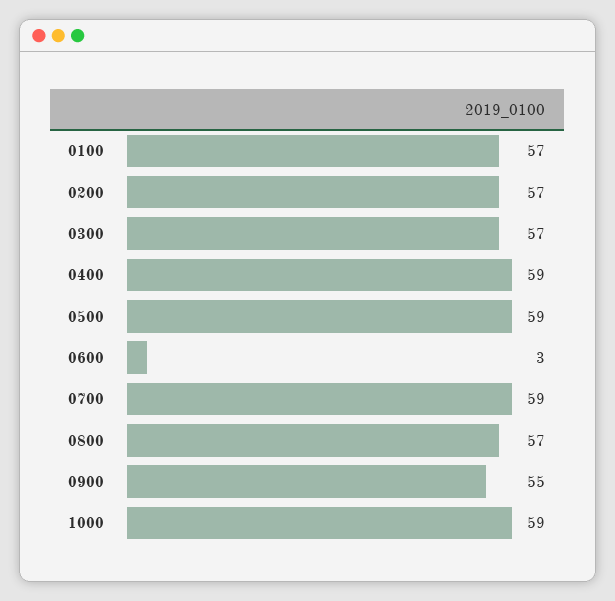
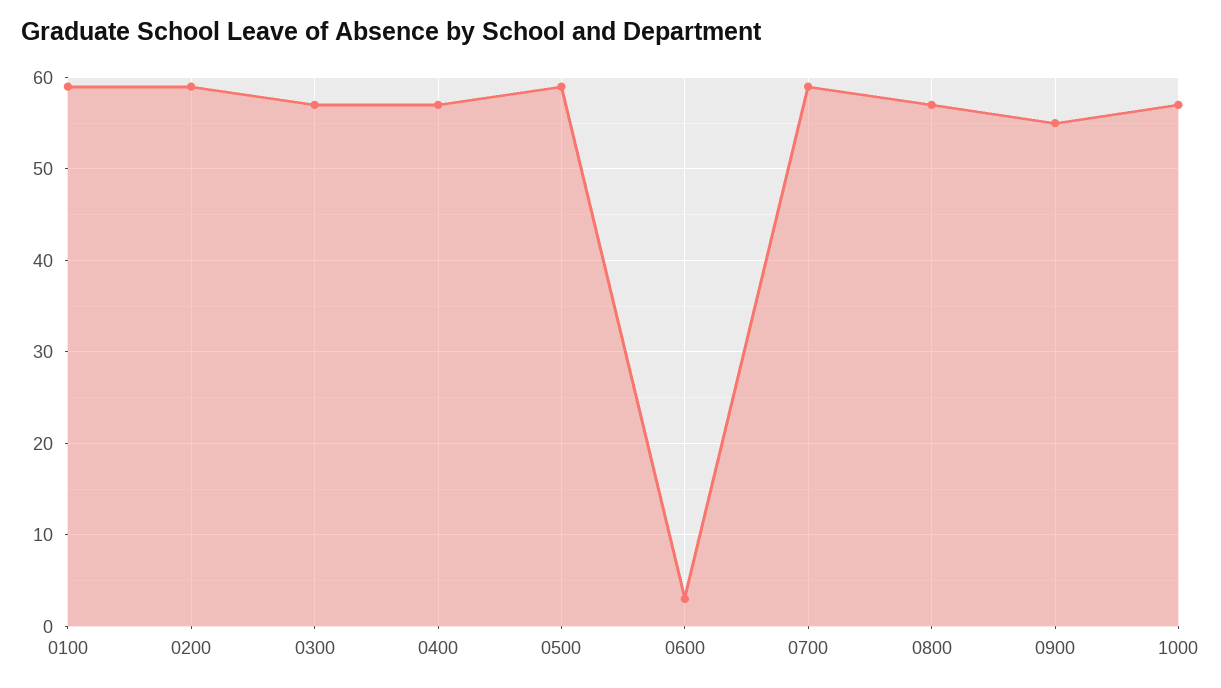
0100: 57 -> 59
0200: 57 -> 59
0400: 59 -> 57
1000: 59 -> 57

